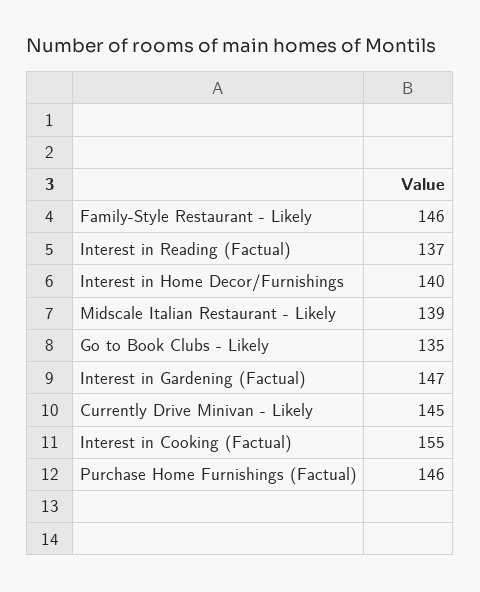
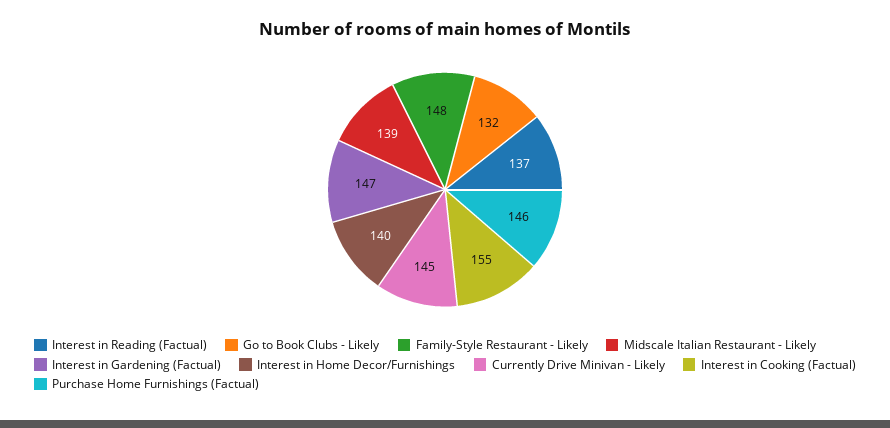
Family-Style Restaurant - Likely: 146 -> 148
Go to Book Clubs - Likely: 135 -> 132

